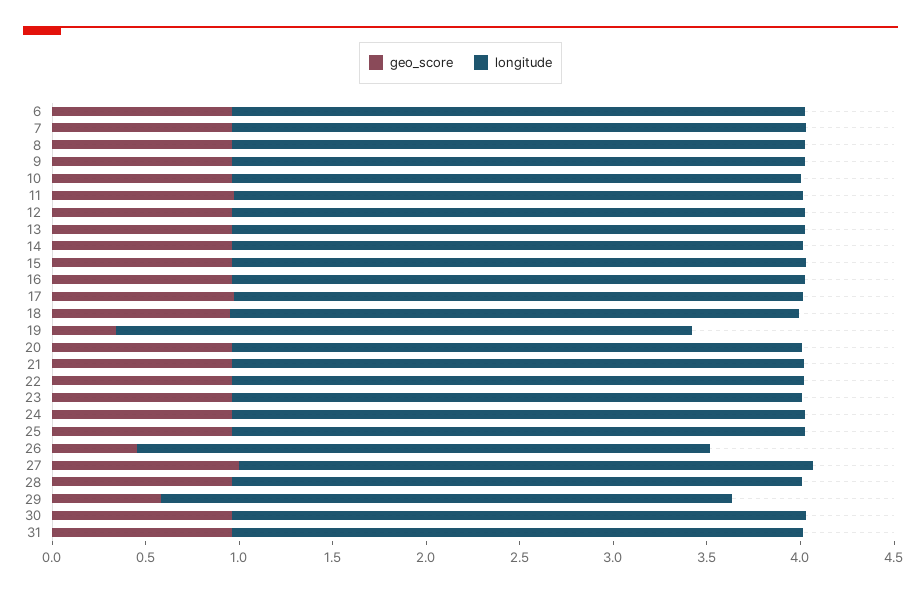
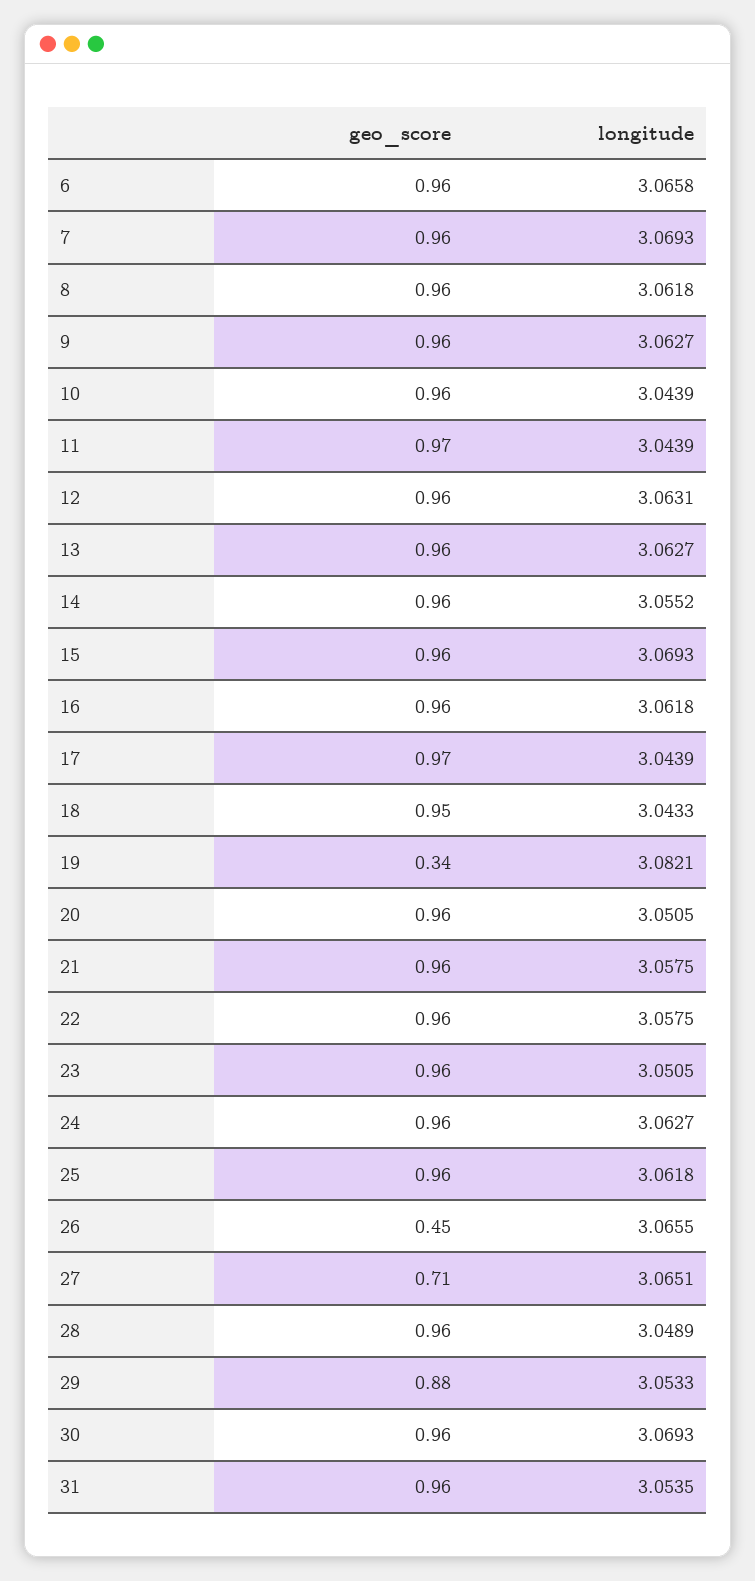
geo_score, 27: 1 -> 0.71
geo_score, 29: 0.6 -> 0.88

